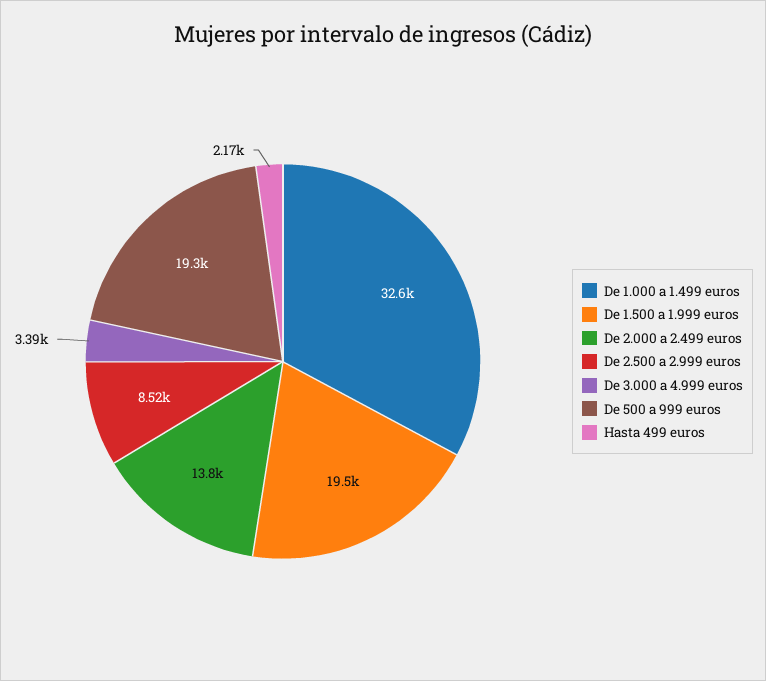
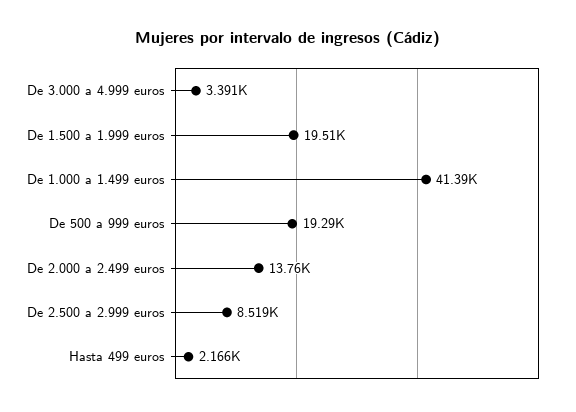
De 1.000 a 1.499 euros: 32600 -> 41390

